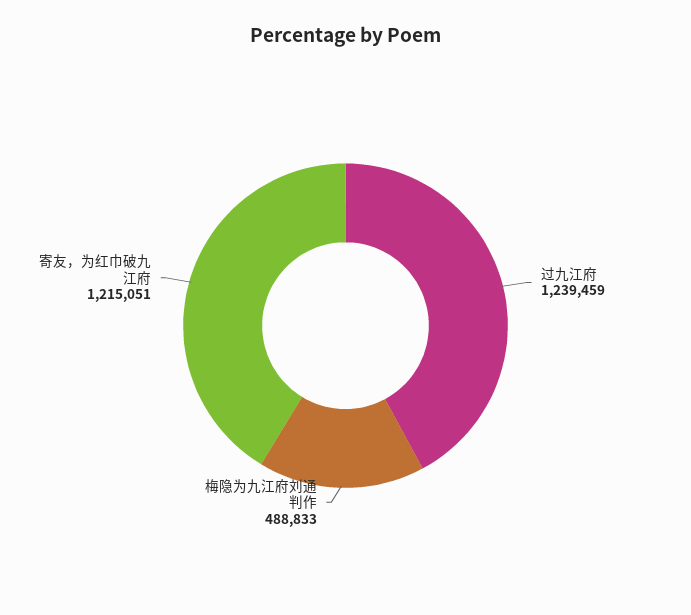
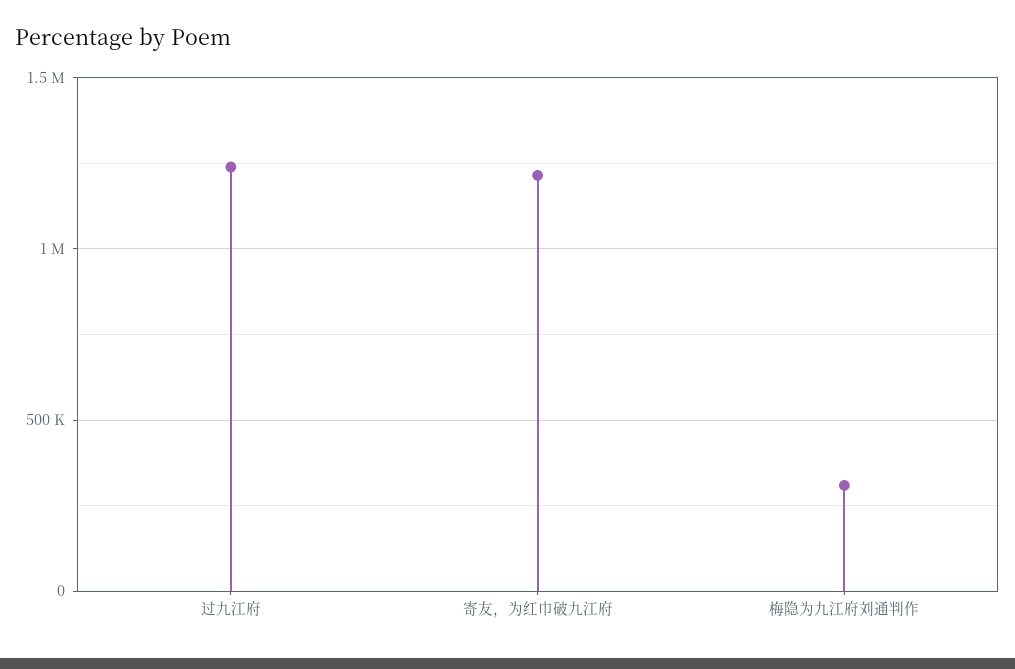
梅隐为九江府刘通判作: 488833 -> 300000

